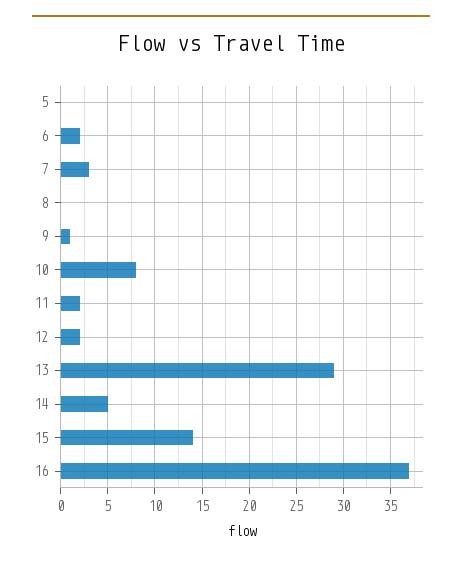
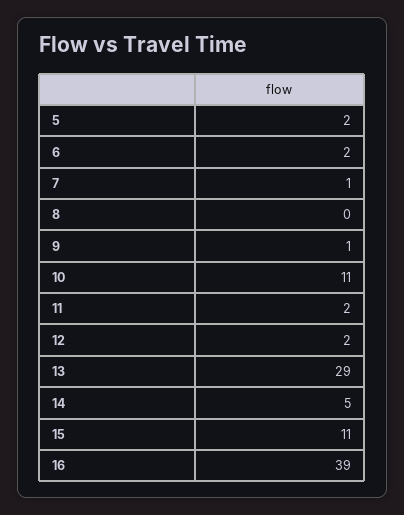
5: 0 -> 2
7: 3 -> 1
10: 8 -> 11
15: 14 -> 11
16: 37 -> 39

